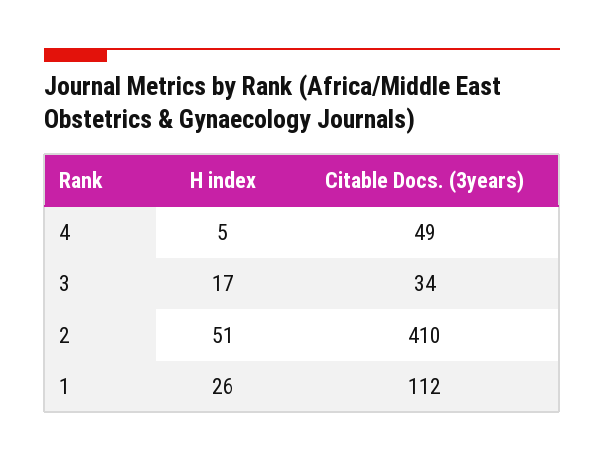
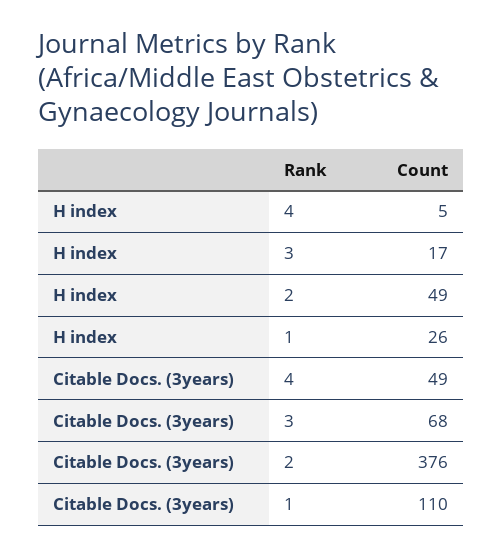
Citable Docs. (3years), 3: 34 -> 68
H index, 2: 51 -> 49
Citable Docs. (3years), 2: 410 -> 376
Citable Docs. (3years), 1: 112 -> 110

